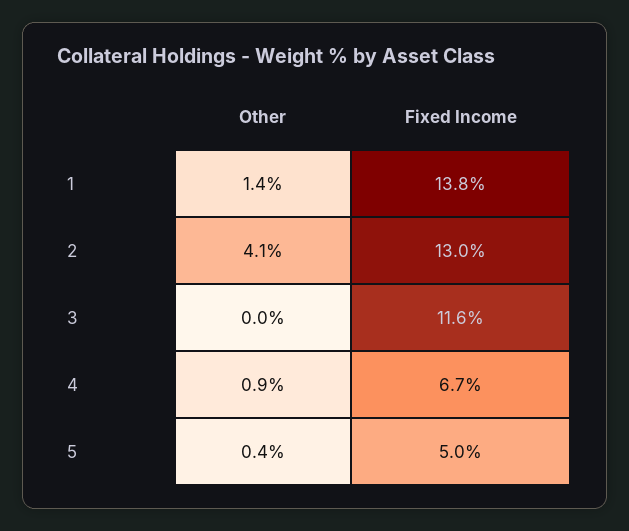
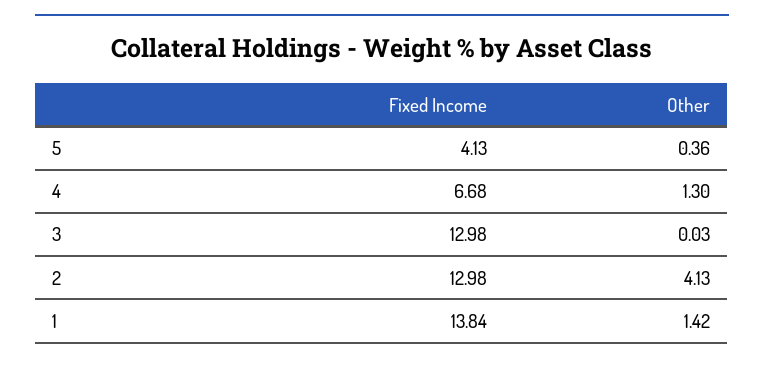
Fixed Income, 3: 11.6 -> 12.98
Other, 4: 0.9 -> 1.3
Fixed Income, 5: 5 -> 4.13

